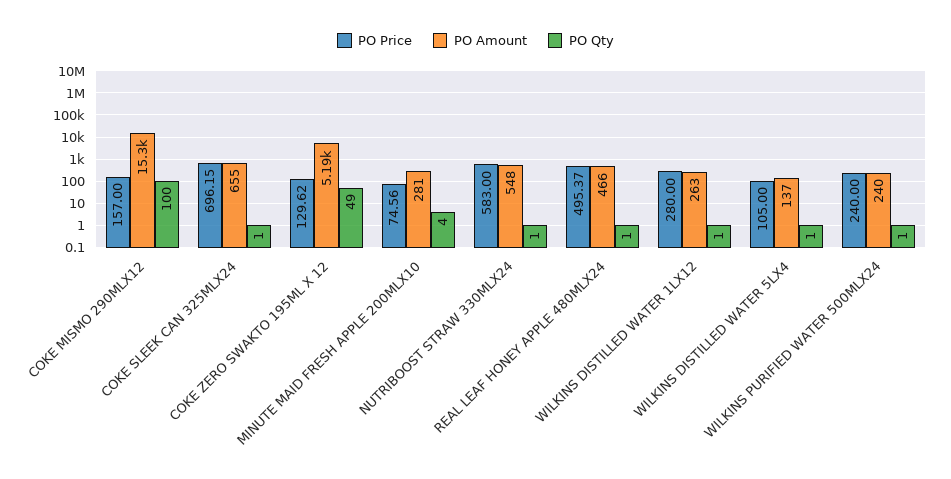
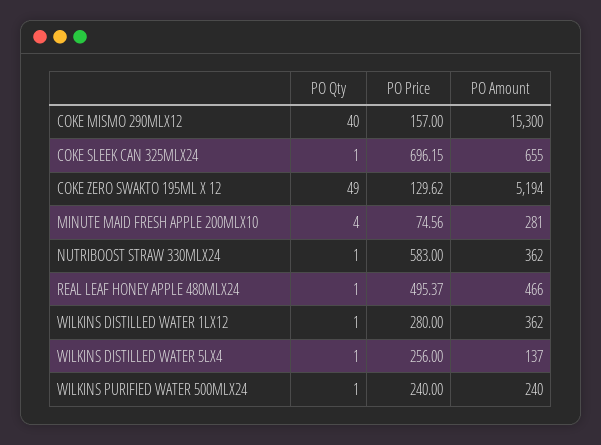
PO Qty, COKE MISMO 290MLX12: 100 -> 40
PO Amount, NUTRIBOOST STRAW 330MLX24: 548 -> 362
PO Amount, WILKINS DISTILLED WATER 1LX12: 263 -> 362
PO Price, WILKINS DISTILLED WATER 5LX4: 105 -> 256

